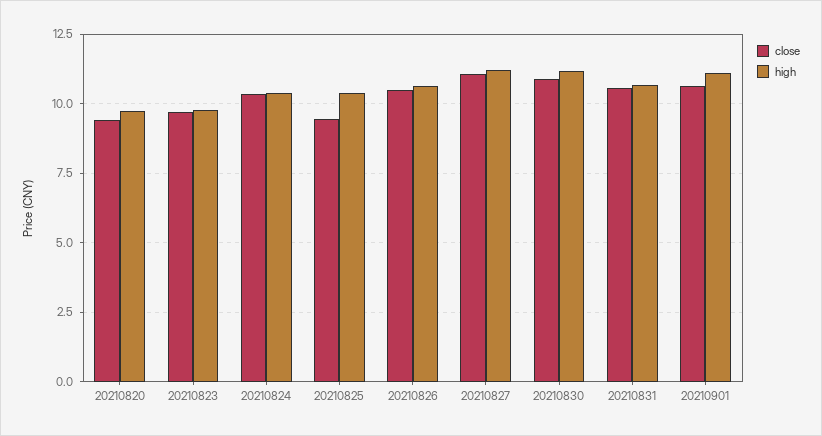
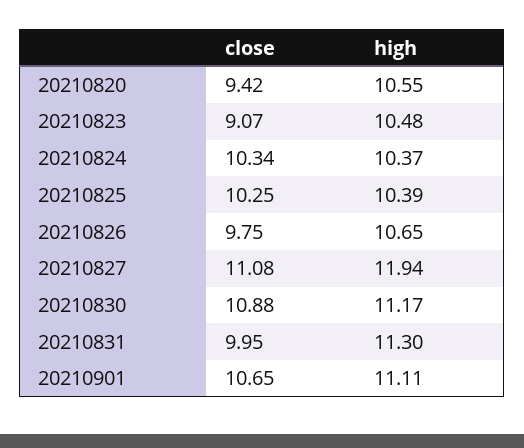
high, 20210820: 9.75 -> 10.55
close, 20210823: 9.75 -> 9.07
high, 20210823: 9.75 -> 10.48
close, 20210825: 9.5 -> 10.25
close, 20210826: 10.5 -> 9.75
high, 20210827: 11.25 -> 11.94
close, 20210831: 10.5 -> 9.95
high, 20210831: 10.75 -> 11.3

